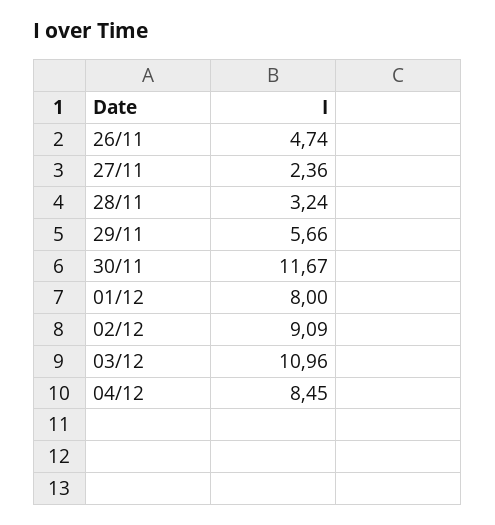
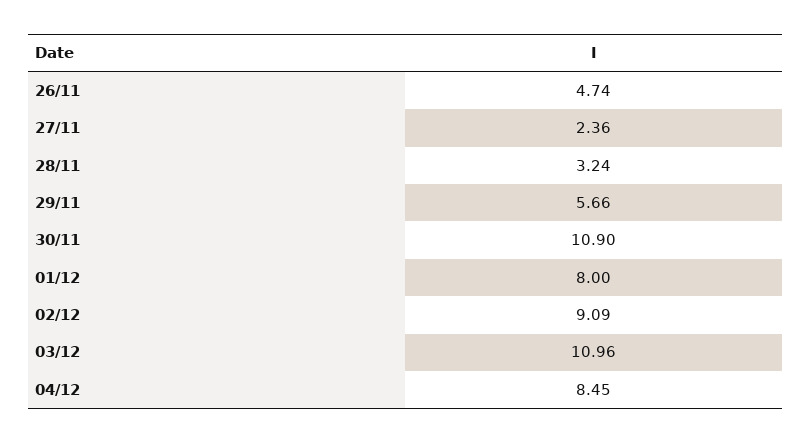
30/11: 11.67 -> 10.9

